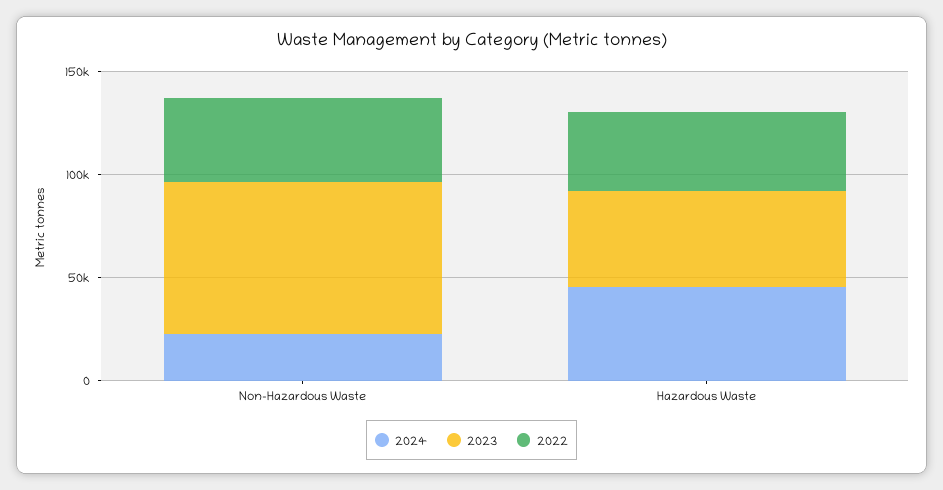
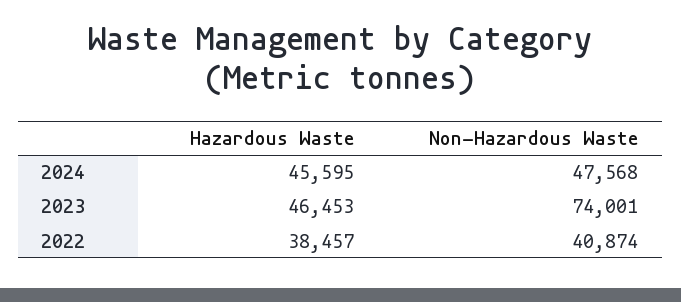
2024, Non-Hazardous Waste: 20000 -> 47568

